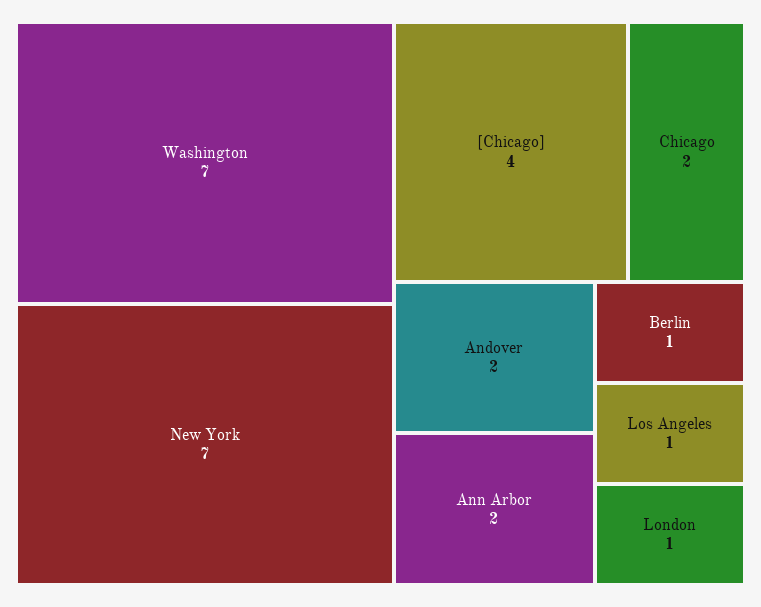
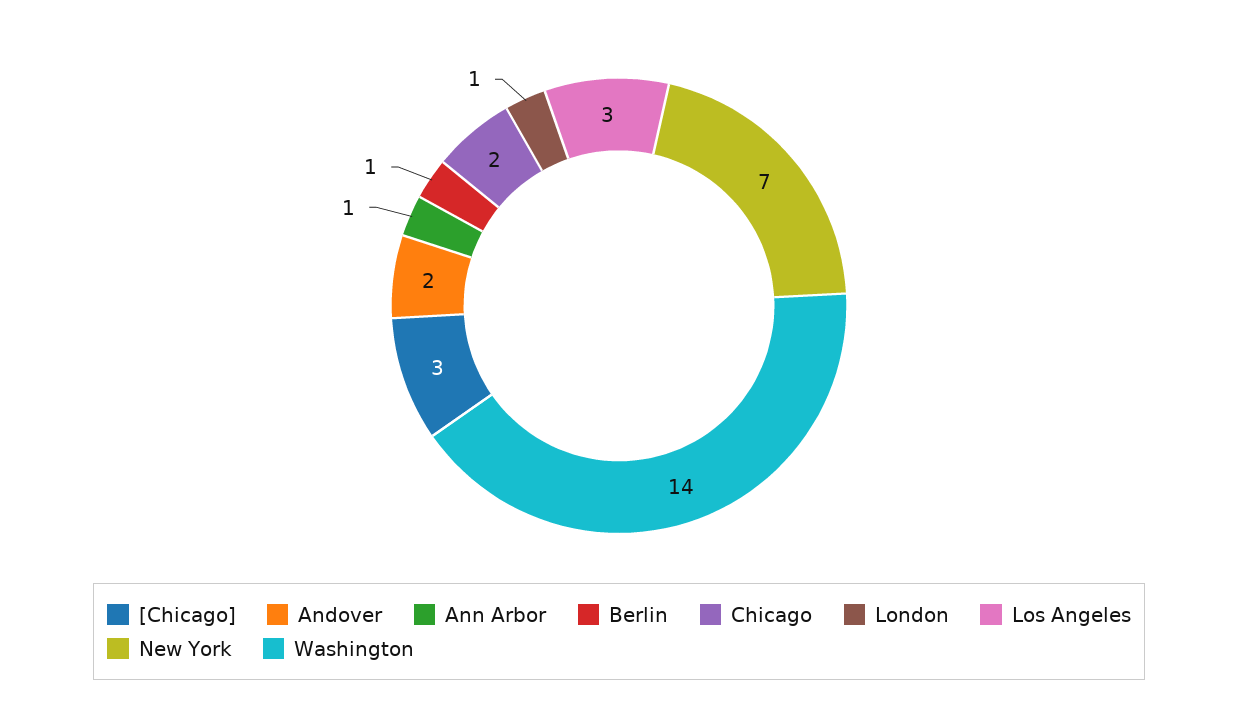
Washington: 7 -> 14
[Chicago]: 4 -> 3
Ann Arbor: 2 -> 1
Los Angeles: 1 -> 3

